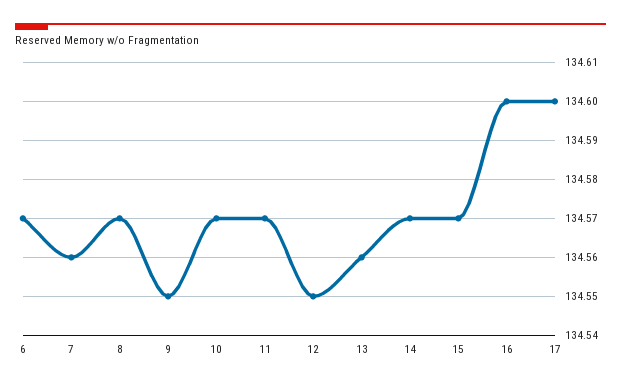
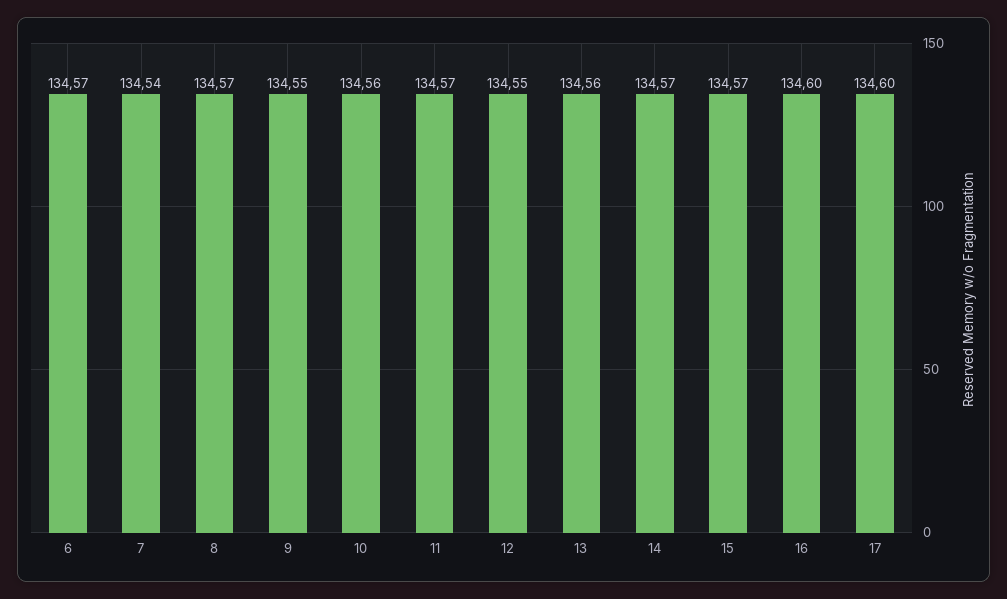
7: 134.56 -> 134.54
10: 134.57 -> 134.56

